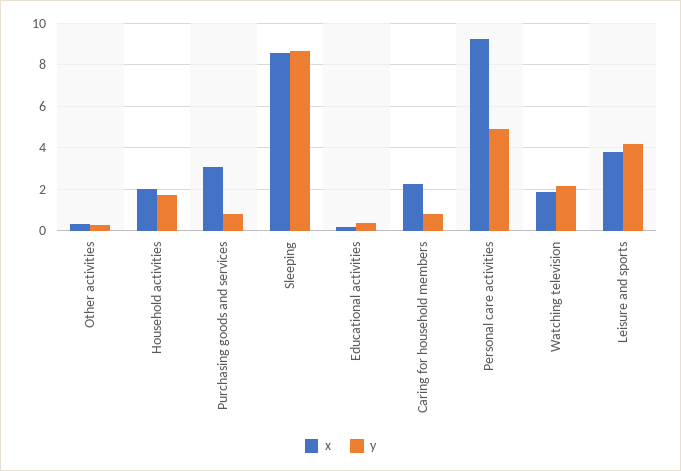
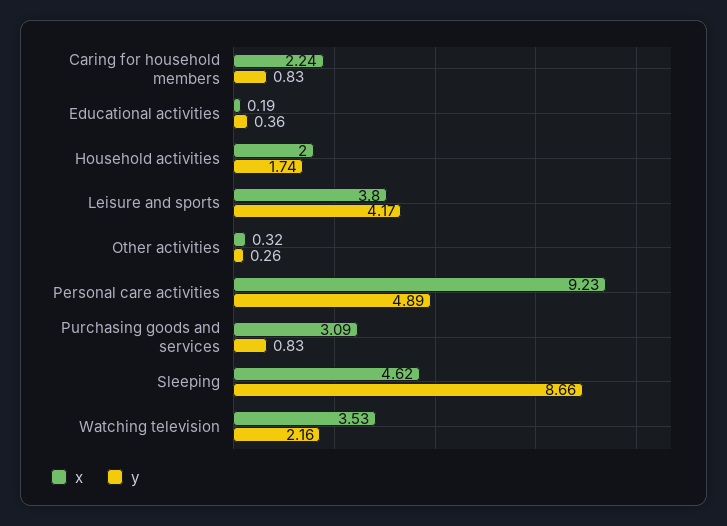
x, Sleeping: 8.5 -> 4.62
x, Watching television: 2 -> 3.53

